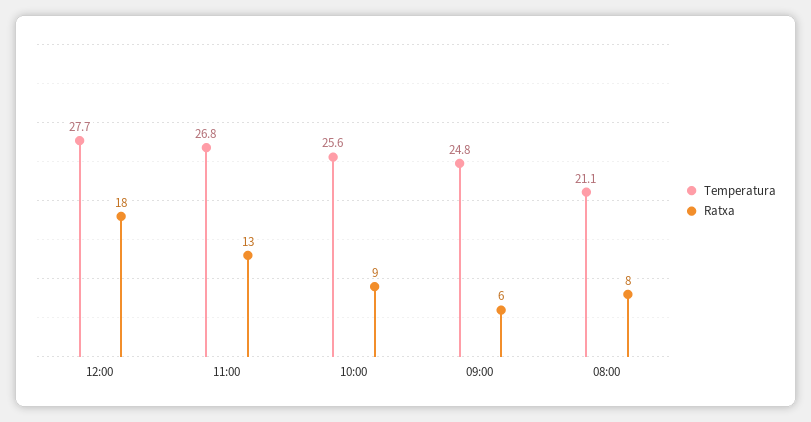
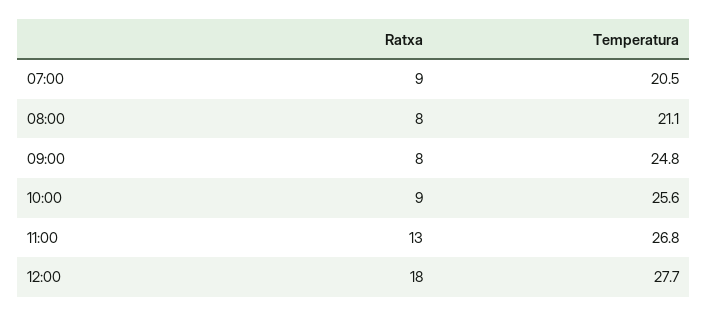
Ratxa, 09:00: 6 -> 8
Ratxa, 07:00: none -> 9
Temperatura, 07:00: none -> 20.5

